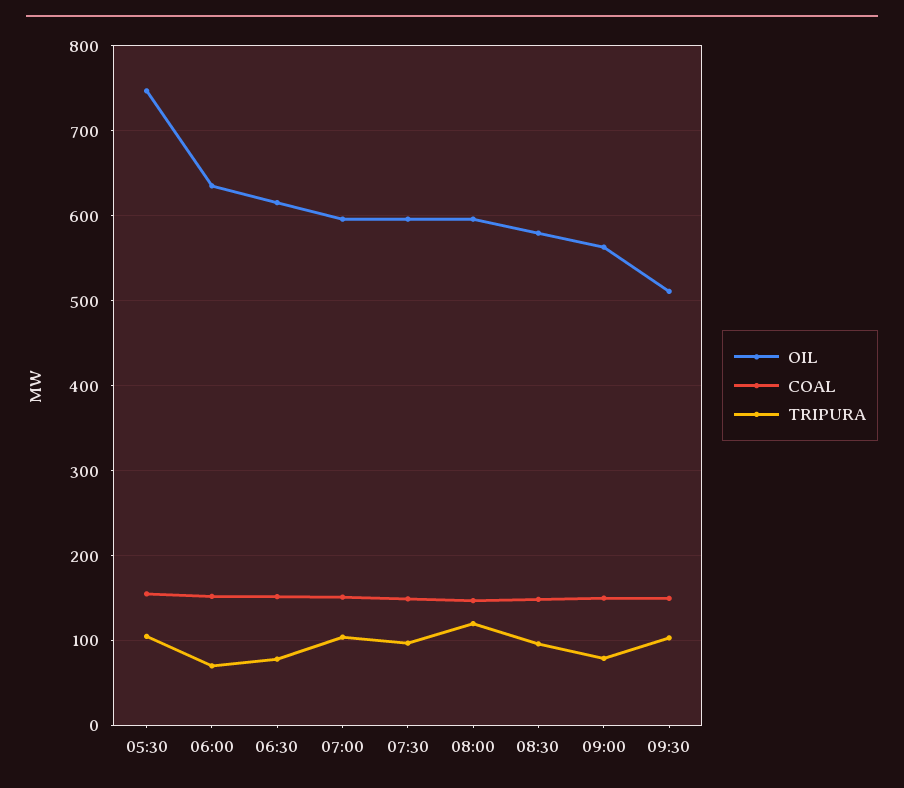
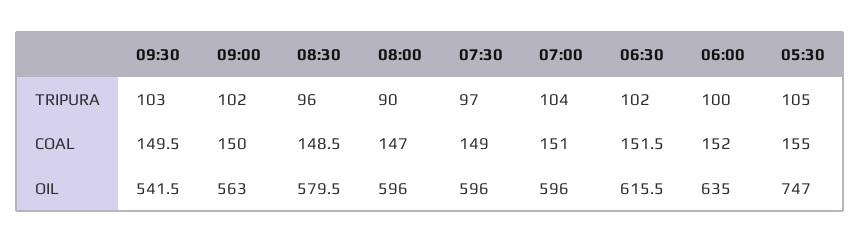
TRIPURA, 06:00: 70 -> 100
TRIPURA, 06:30: 80 -> 102
TRIPURA, 08:00: 120 -> 90
TRIPURA, 09:00: 80 -> 102
OIL, 09:30: 510 -> 541.5

